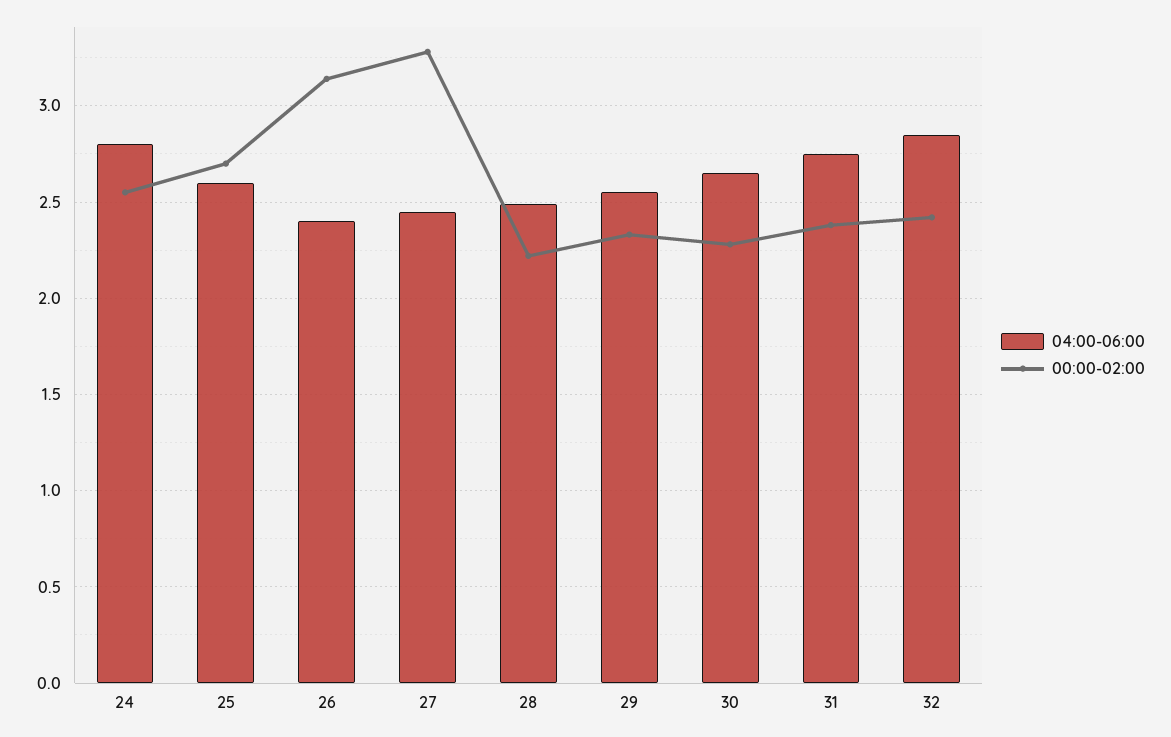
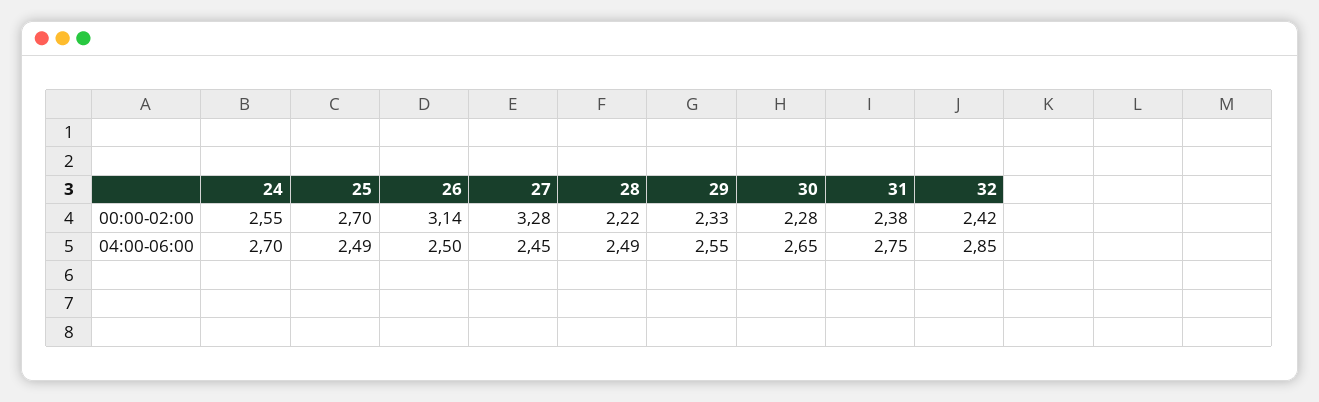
04:00-06:00, 24: 2.8 -> 2.7
04:00-06:00, 25: 2.6 -> 2.49
04:00-06:00, 26: 2.4 -> 2.5

